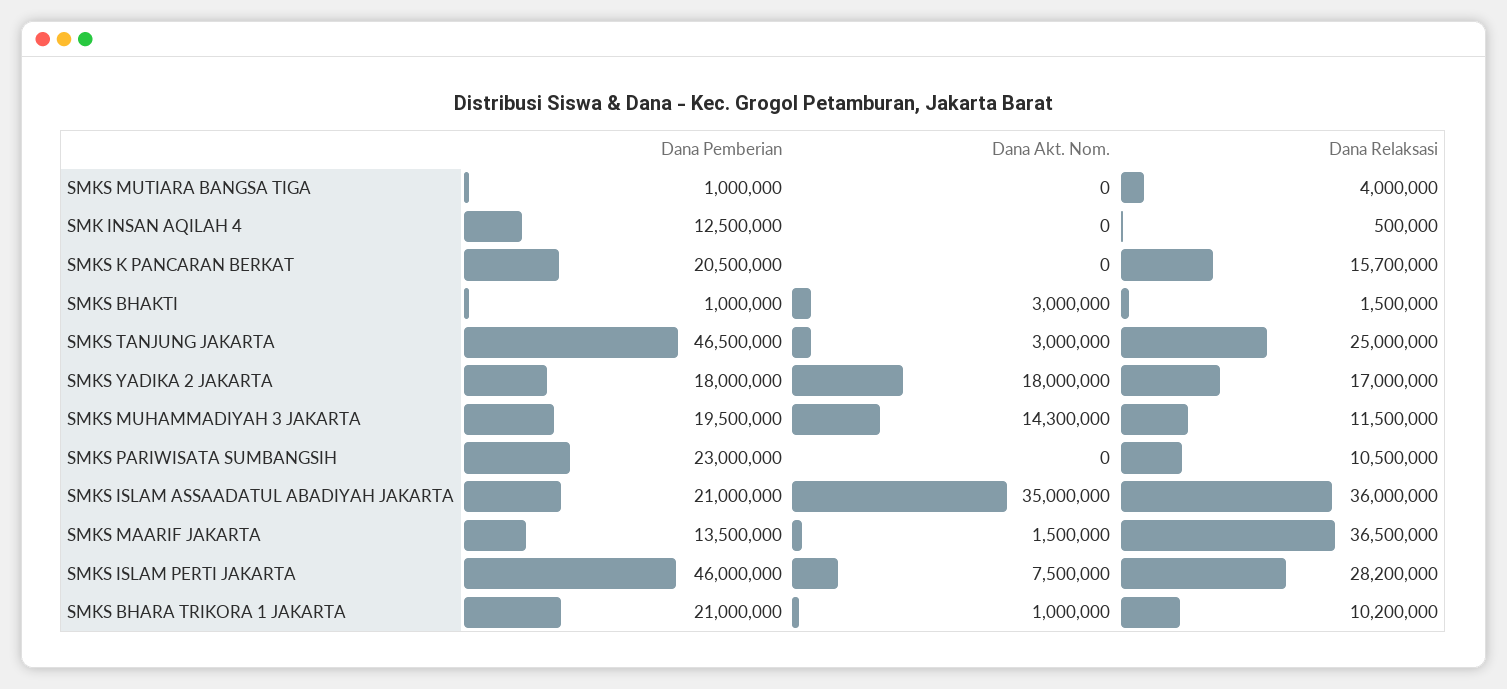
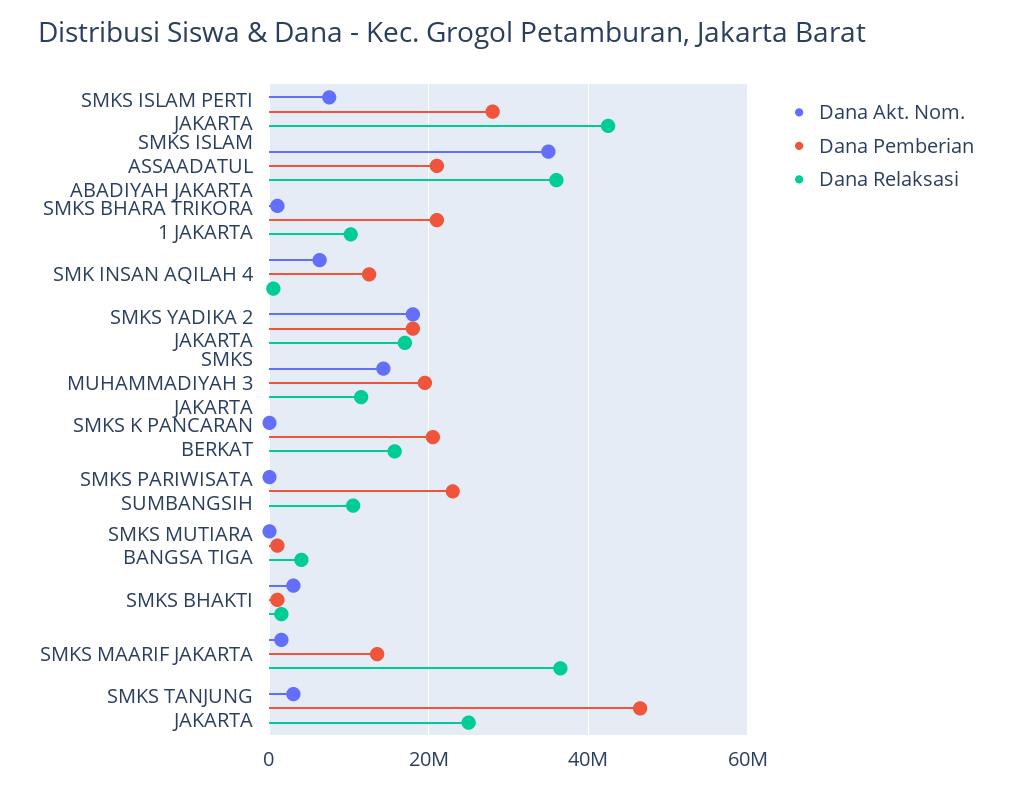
Dana Akt. Nom., SMK INSAN AQILAH 4: 0 -> 6000000
Dana Pemberian, SMKS ISLAM PERTI JAKARTA: 46000000 -> 28000000
Dana Relaksasi, SMKS ISLAM PERTI JAKARTA: 28200000 -> 42000000

